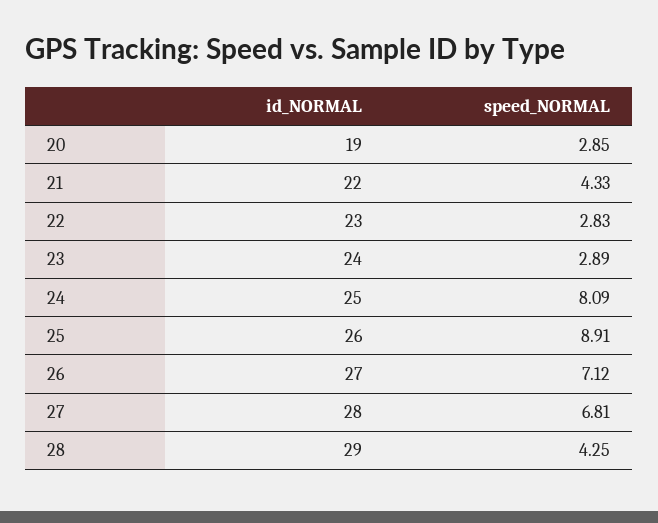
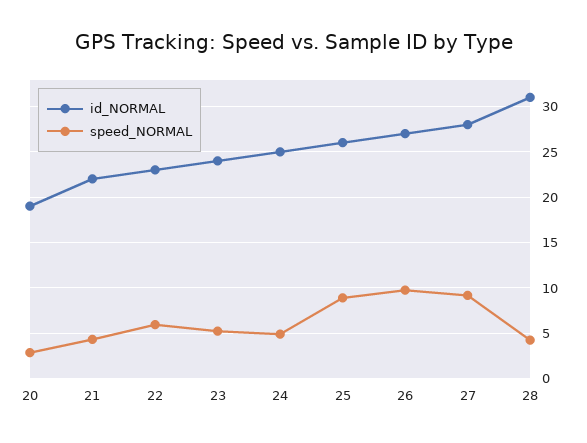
speed_NORMAL, 22: 2.83 -> 6
speed_NORMAL, 23: 2.89 -> 5
speed_NORMAL, 24: 8.09 -> 5
speed_NORMAL, 26: 7.12 -> 10
speed_NORMAL, 27: 6.81 -> 9
id_NORMAL, 28: 29 -> 31

